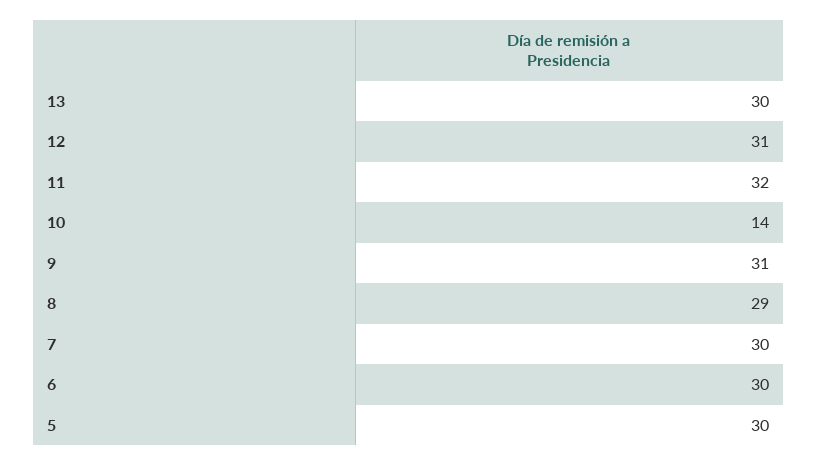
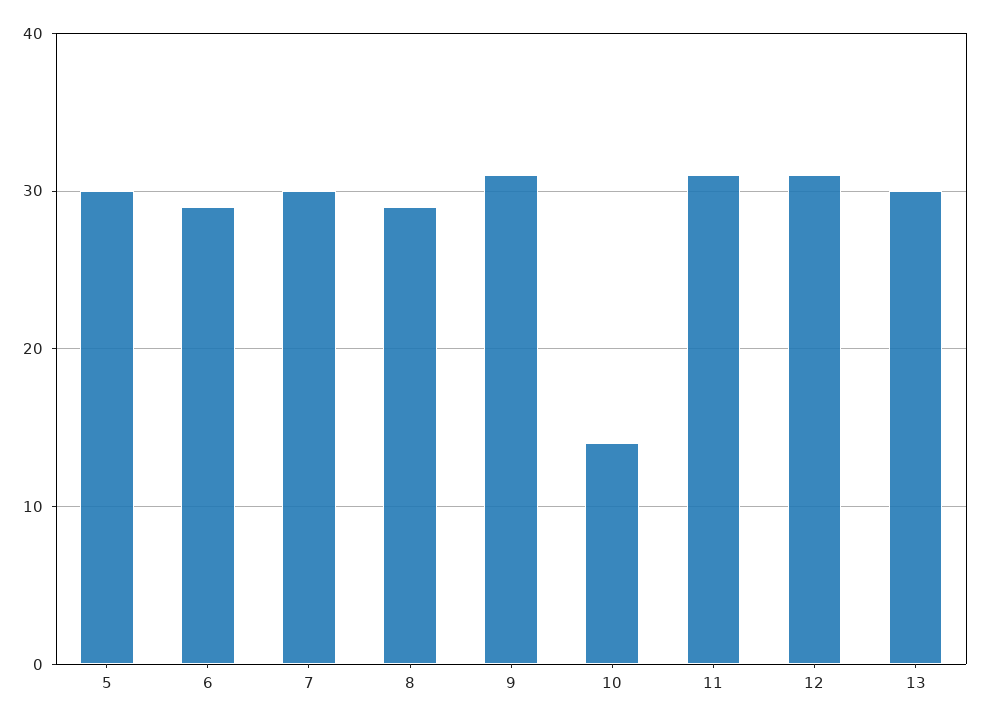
11: 32 -> 31
6: 30 -> 29

